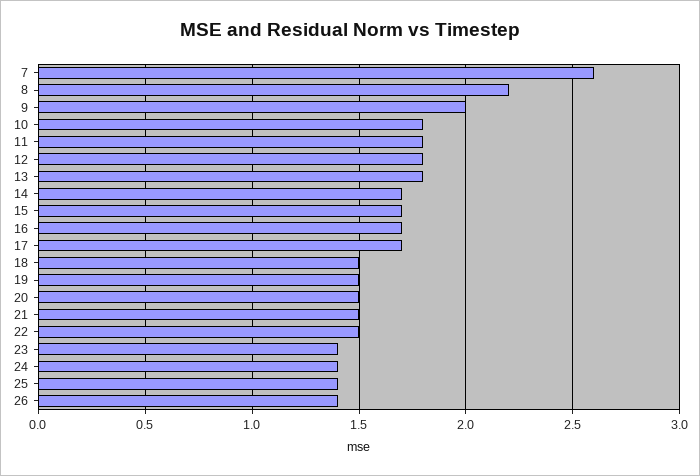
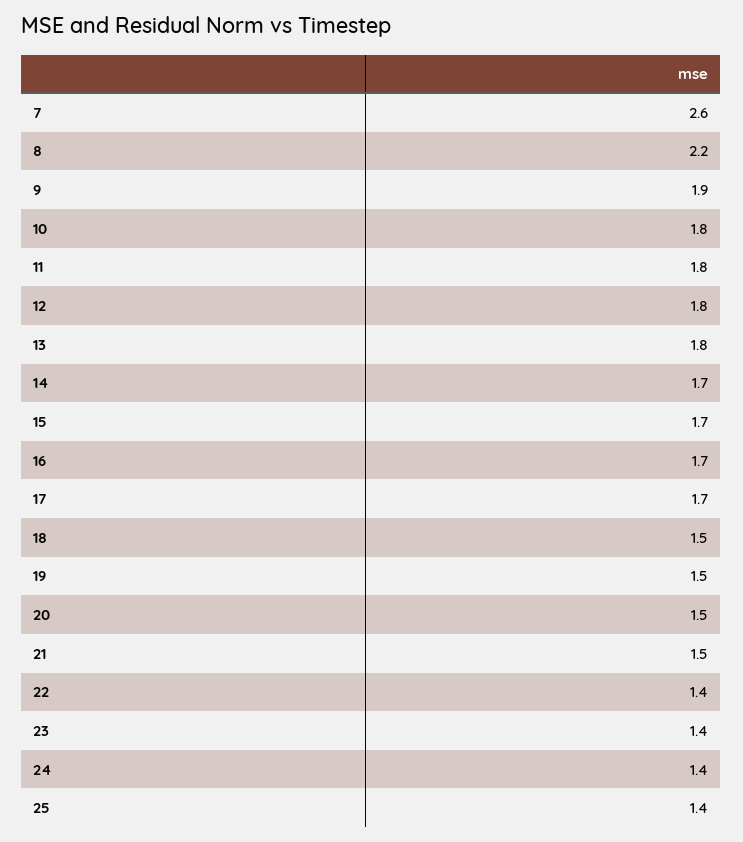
9: 2 -> 1.9
22: 1.5 -> 1.4
26: 1.4 -> none

